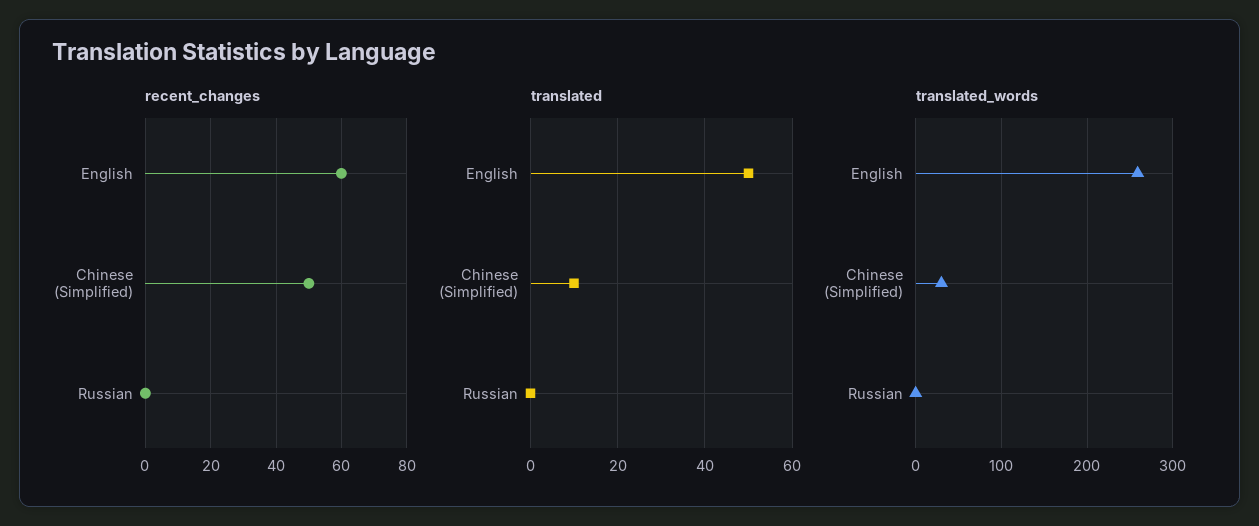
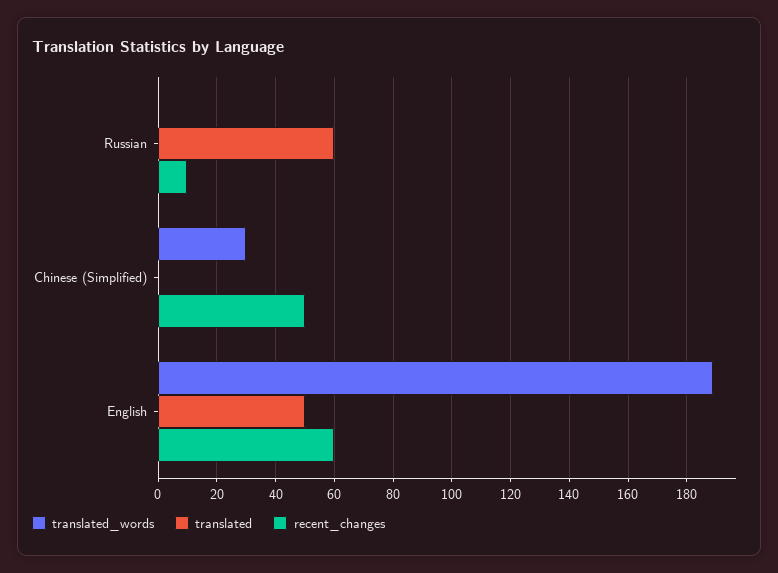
recent_changes, Russian: 0 -> 10
translated, Chinese (Simplified): 10 -> 0
translated, Russian: 0 -> 60
translated_words, English: 260 -> 190

